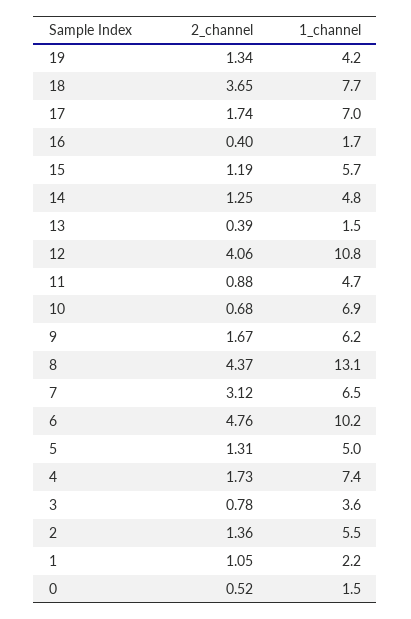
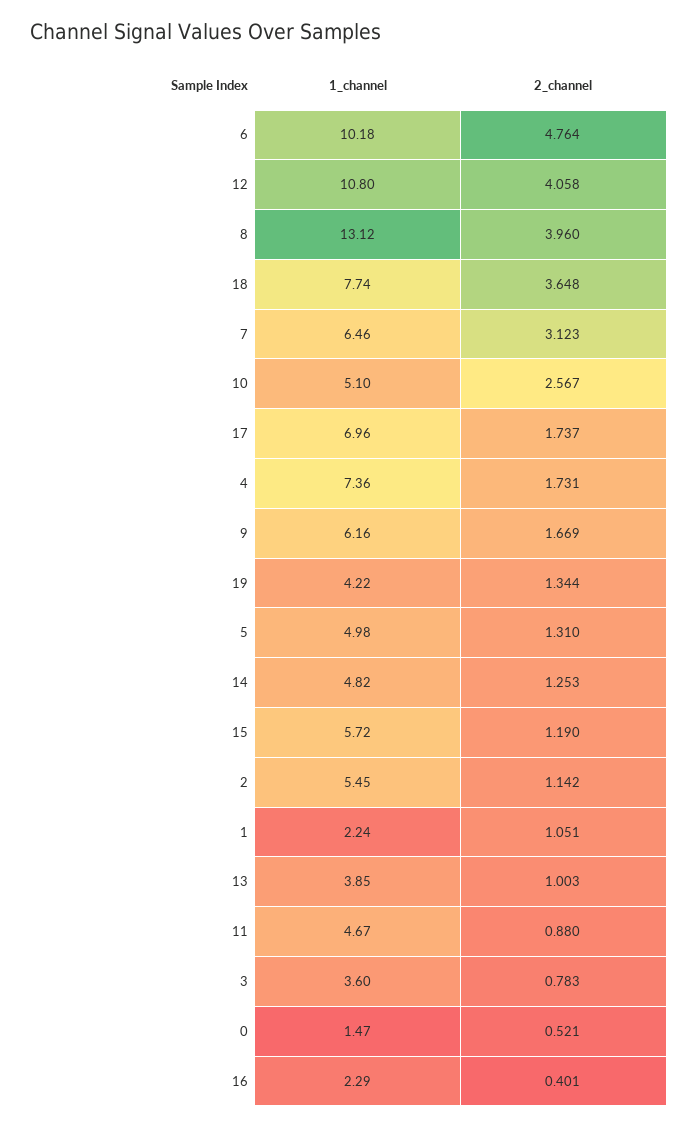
1_channel, 16: 1.7 -> 2.29
2_channel, 13: 0.39 -> 1.003
1_channel, 13: 1.5 -> 3.85
2_channel, 10: 0.68 -> 2.567
1_channel, 10: 6.9 -> 5.1
2_channel, 8: 4.37 -> 3.96
2_channel, 2: 1.36 -> 1.142

